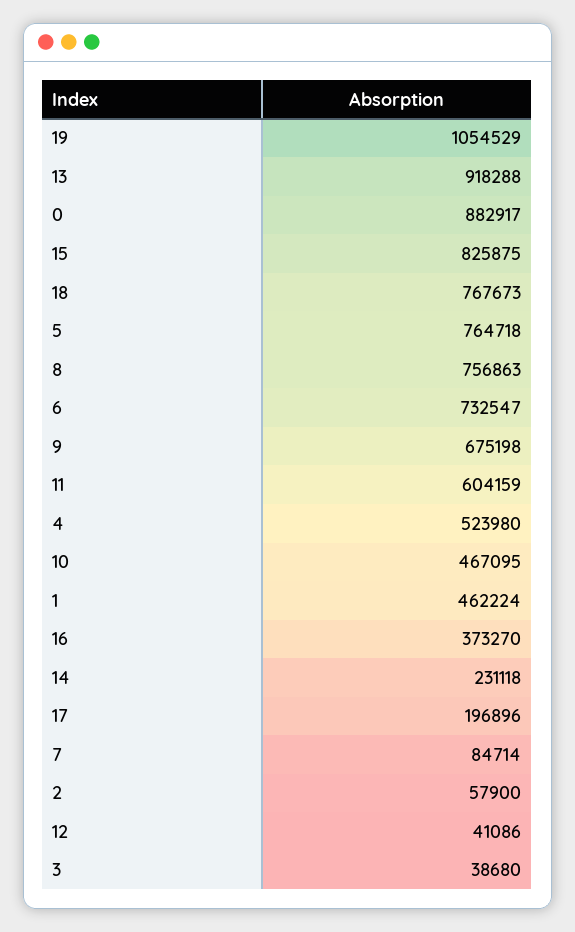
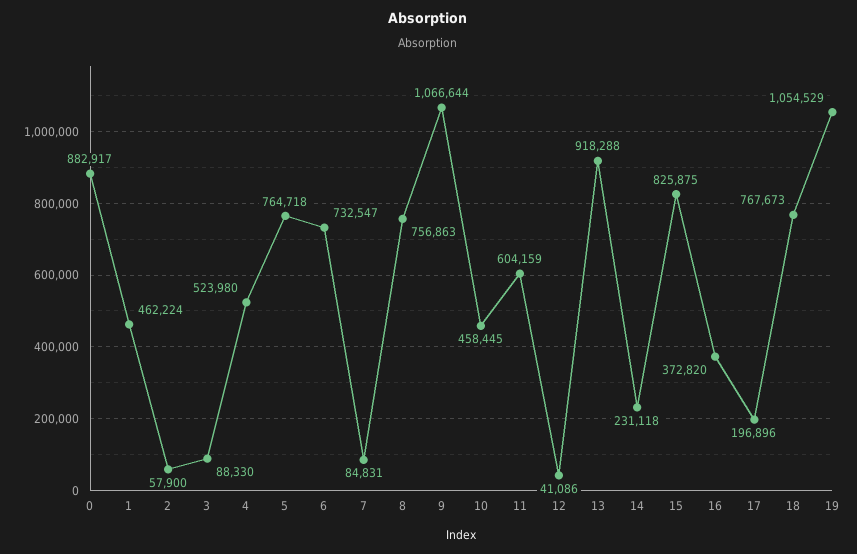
9: 675198 -> 1066644
10: 467095 -> 458445
16: 373270 -> 372820
7: 84714 -> 84831
3: 38680 -> 88330

